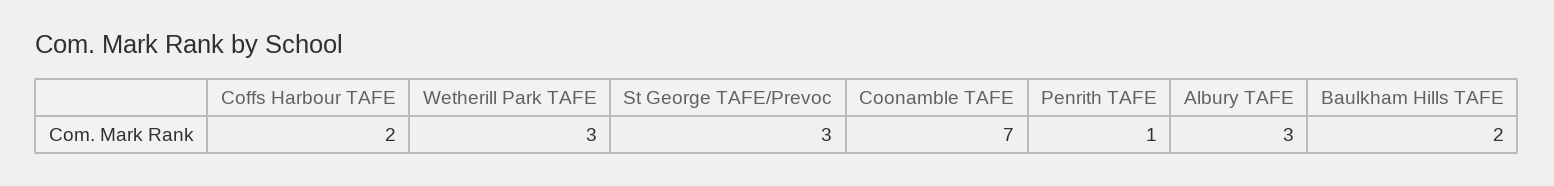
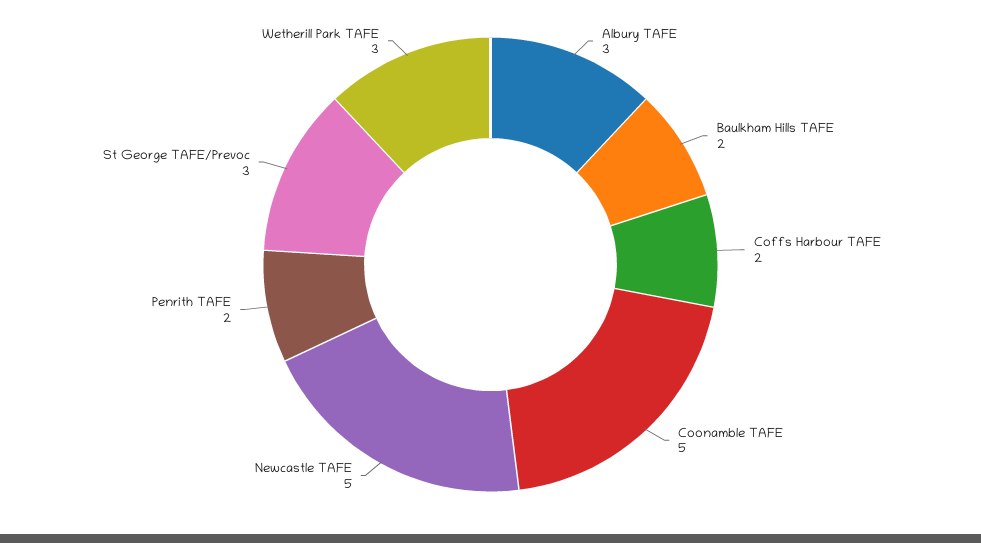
Coonamble TAFE: 7 -> 5
Penrith TAFE: 1 -> 2
Newcastle TAFE: none -> 5

